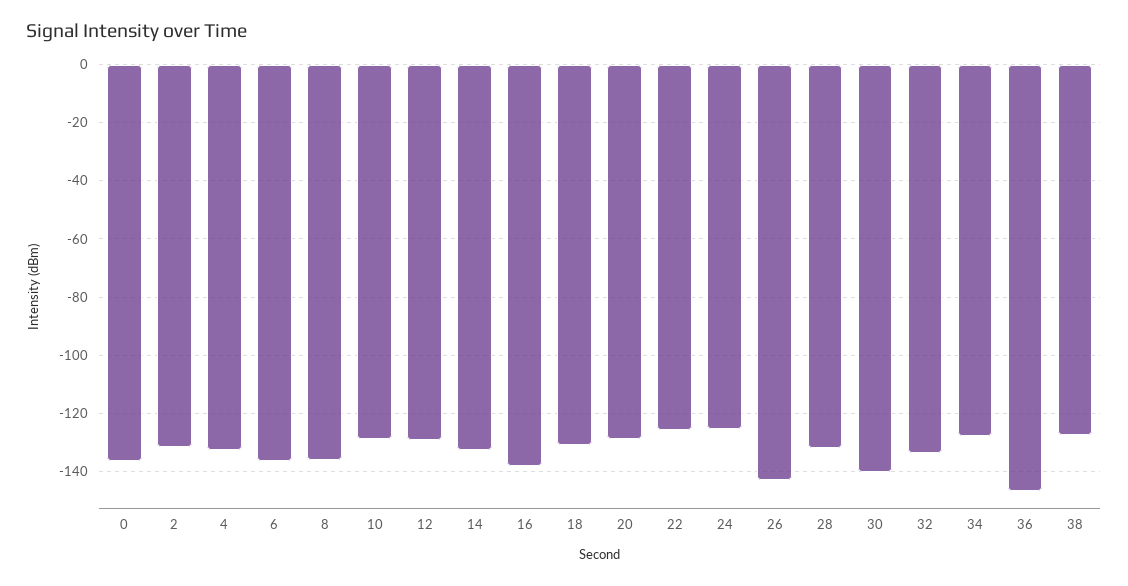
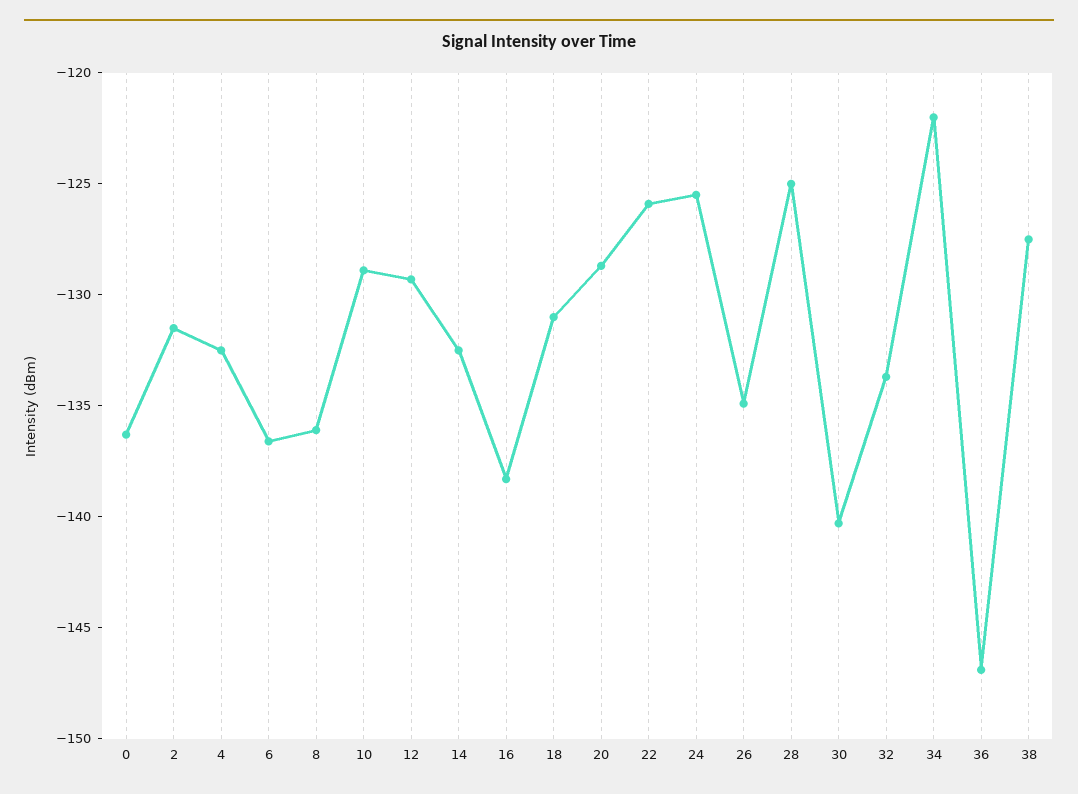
26: -142.5 -> -135
28: -132.5 -> -125
34: -127.5 -> -122

